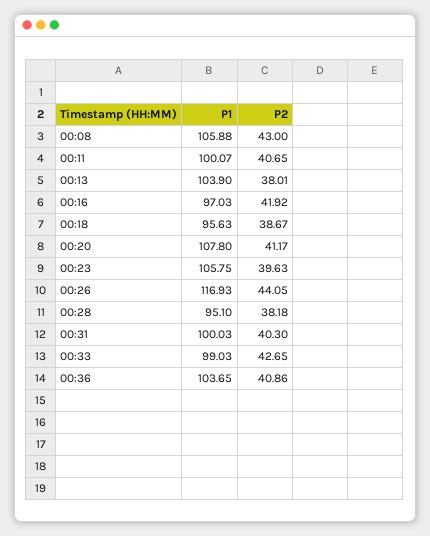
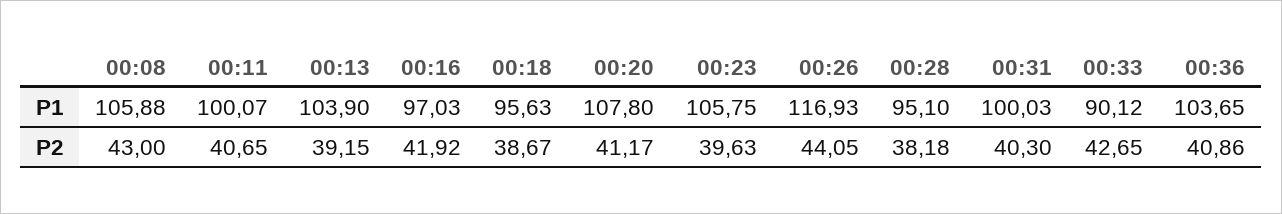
P2, 00:13: 38.01 -> 39.15
P1, 00:33: 99.03 -> 90.12

